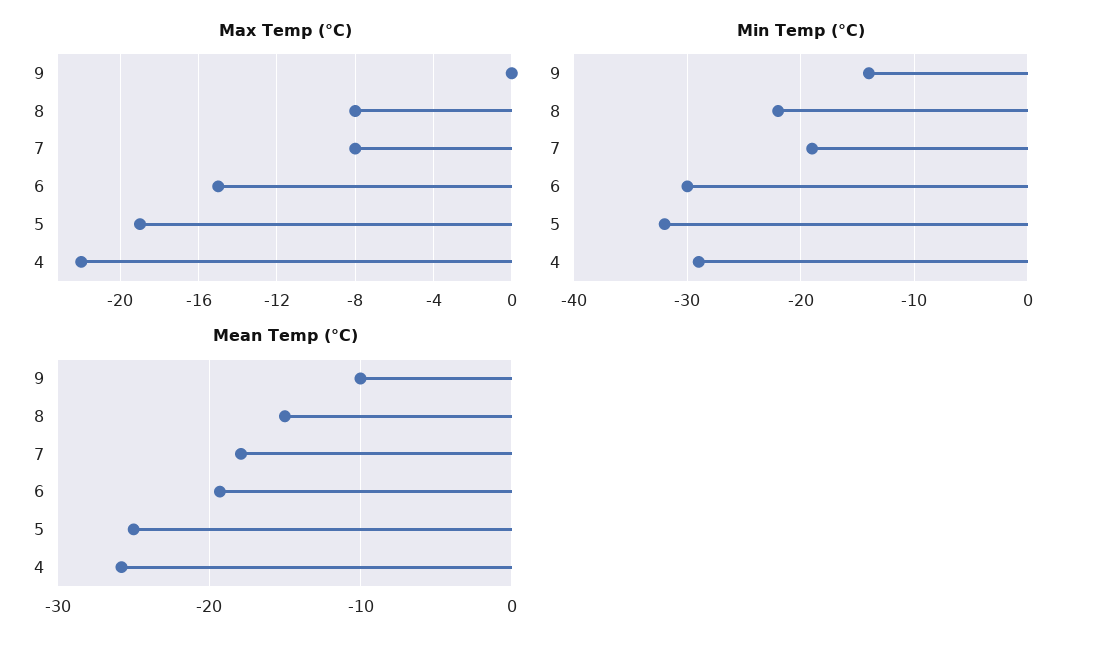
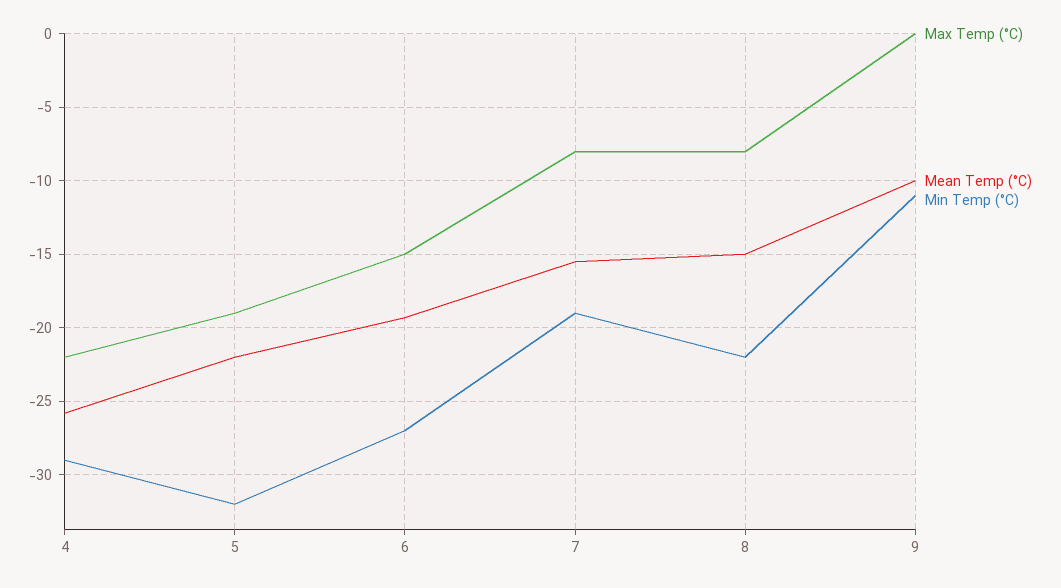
Min Temp (°C), 9: -14 -> -11
Min Temp (°C), 6: -30 -> -27
Mean Temp (°C), 7: -18 -> -15.5
Mean Temp (°C), 5: -25 -> -22

